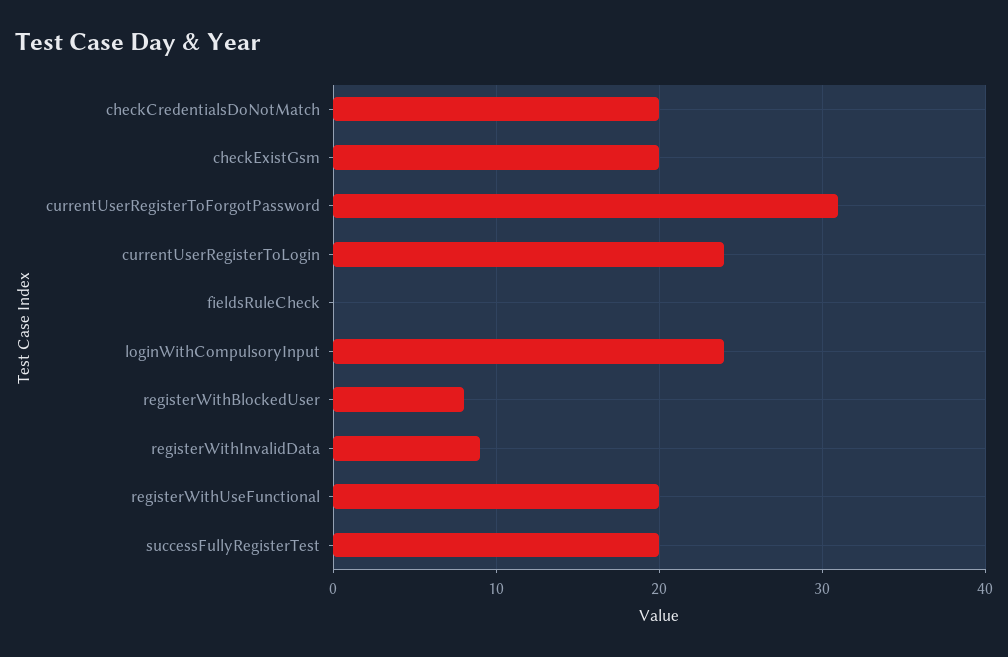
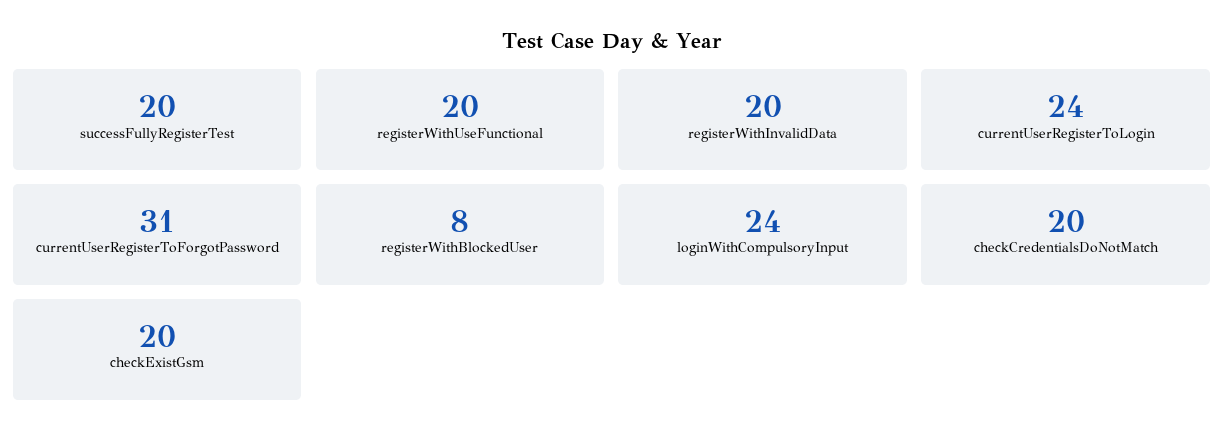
fieldsRuleCheck: 0 -> none
registerWithInvalidData: 9 -> 20

